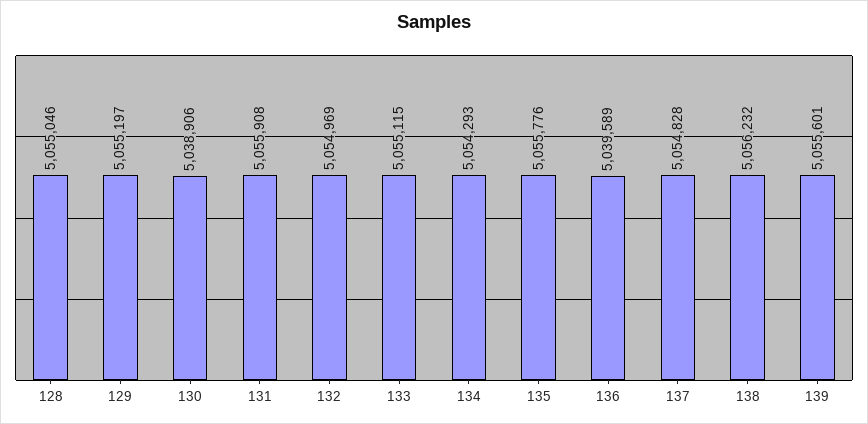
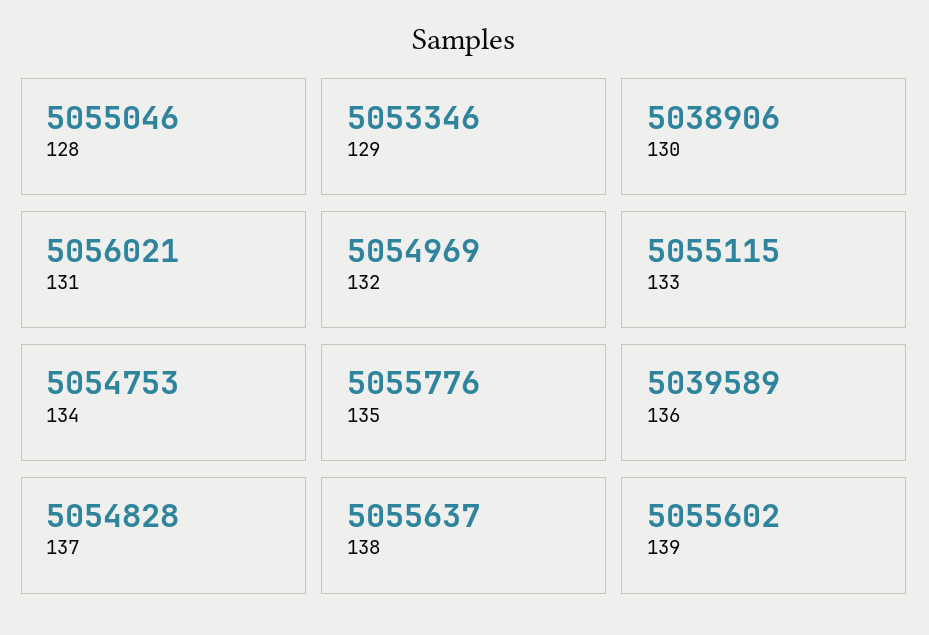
129: 5055197 -> 5053346
131: 5055908 -> 5056021
134: 5054293 -> 5054753
138: 5056232 -> 5055637
139: 5055601 -> 5055602

